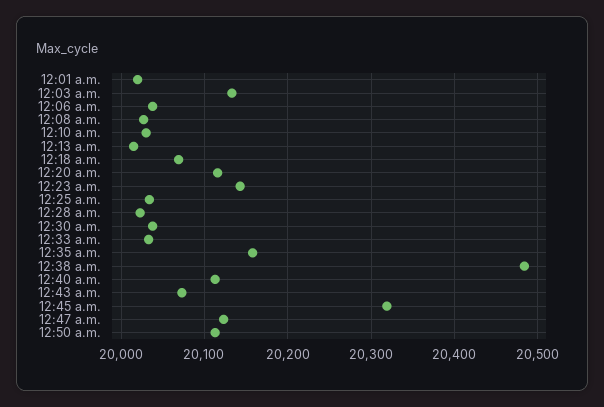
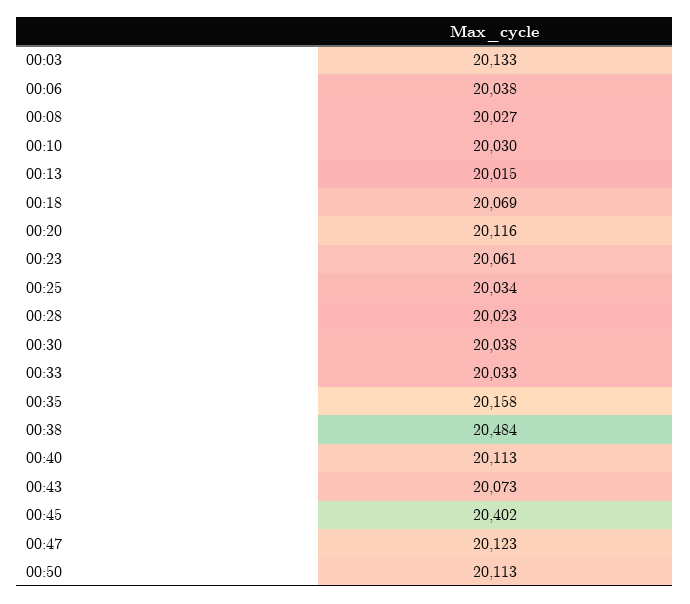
12:01 a.m.: 20020 -> none
12:23 a.m.: 20140 -> 20061
12:45 a.m.: 20320 -> 20402

